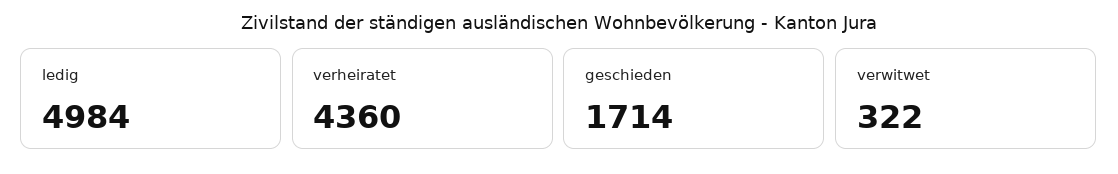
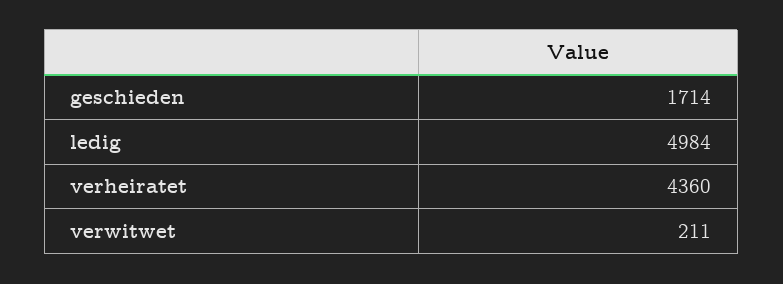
verwitwet: 322 -> 211

